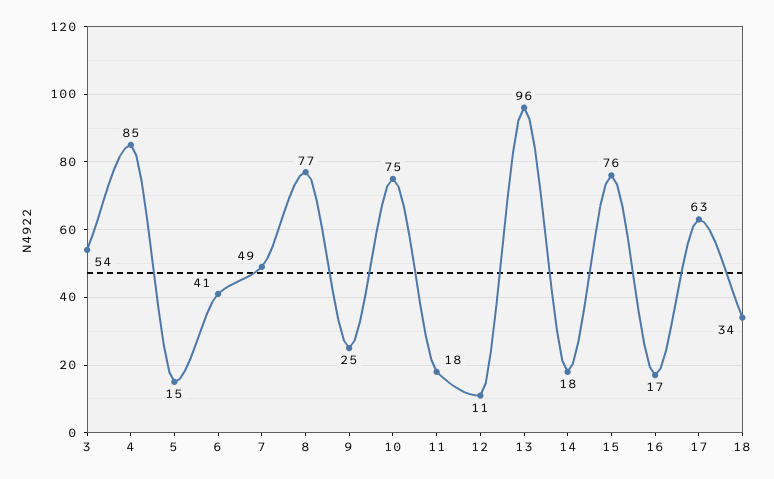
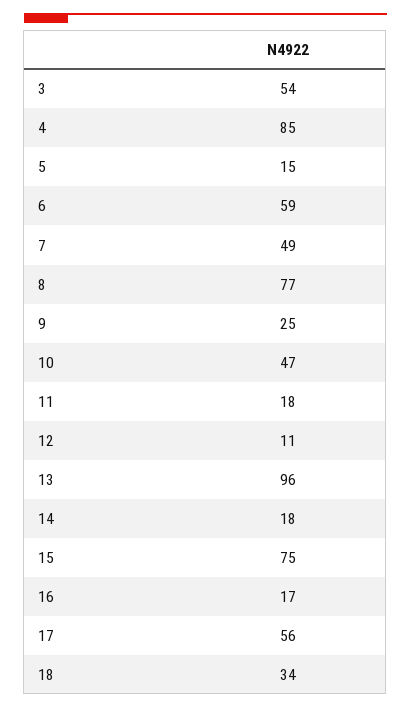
6: 41 -> 59
10: 75 -> 47
15: 76 -> 75
17: 63 -> 56

